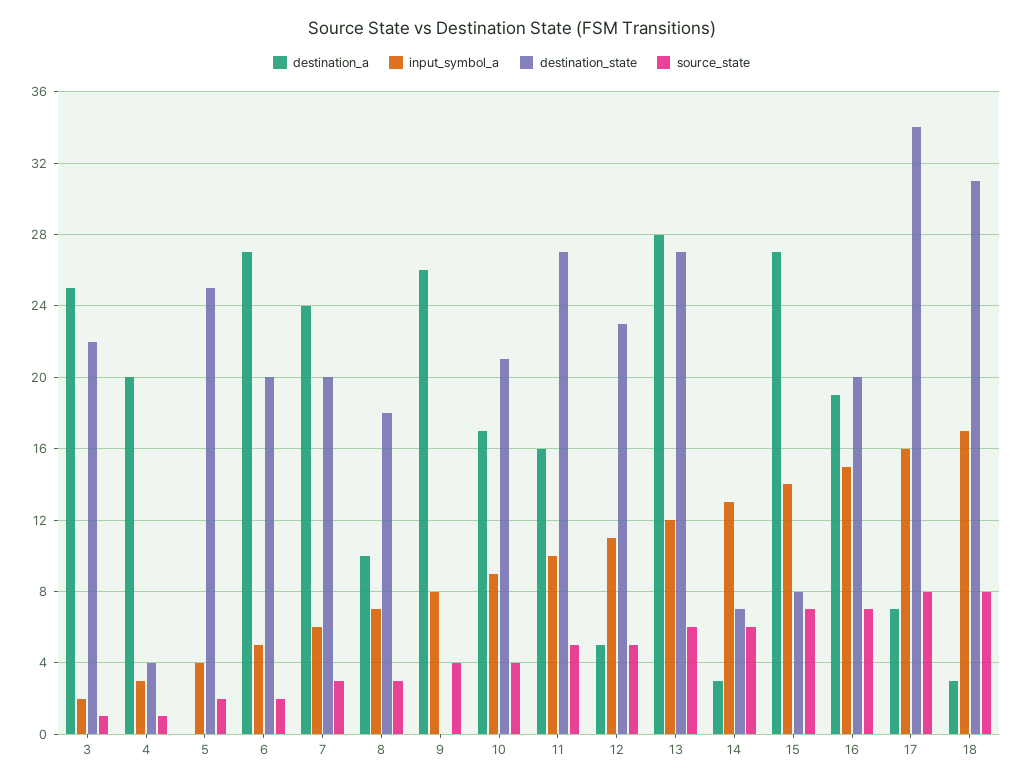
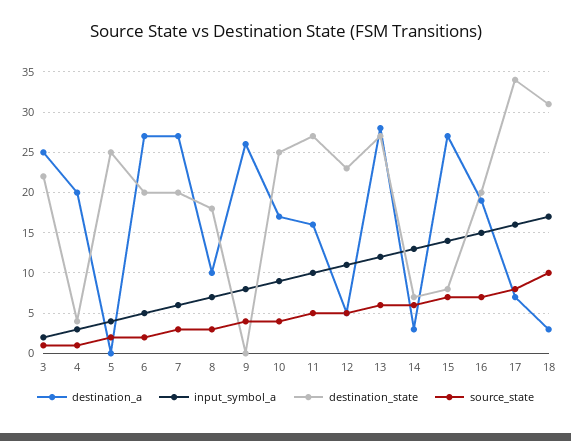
destination_a, 7: 24 -> 27
destination_state, 10: 21 -> 25
source_state, 18: 8 -> 10

